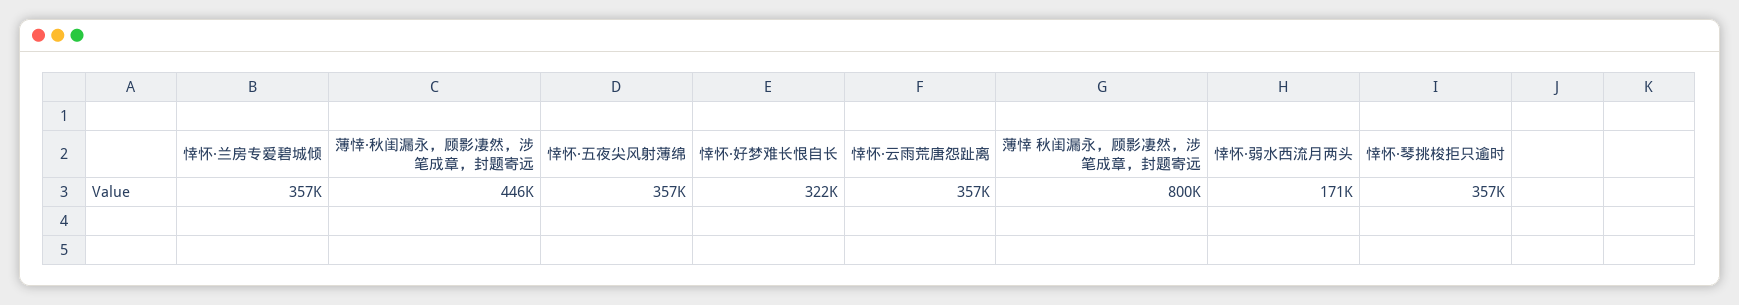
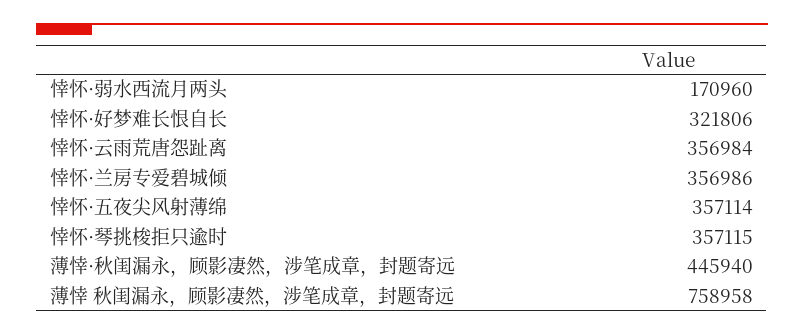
薄悻 秋闺漏永，顾影凄然，涉笔成章，封题寄远: 800000 -> 758958

